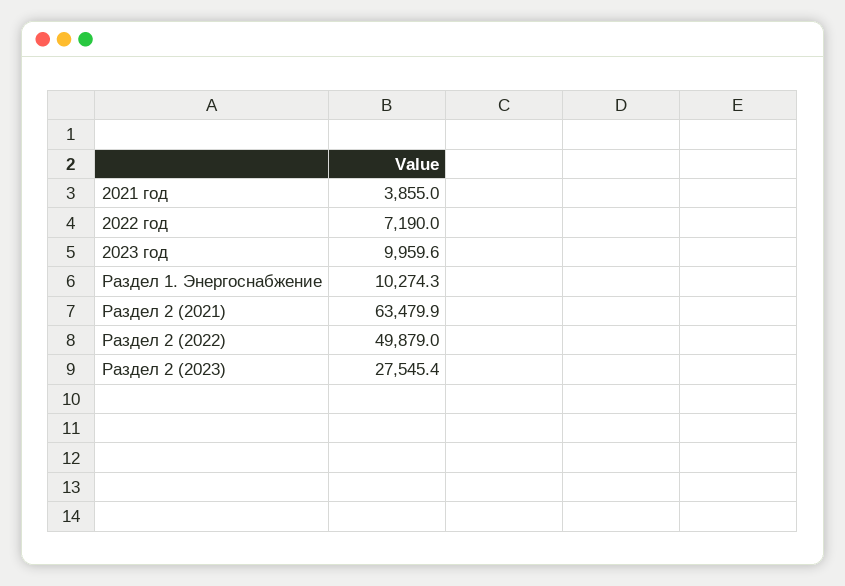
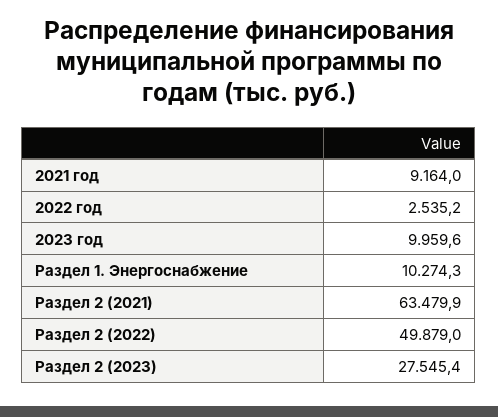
2021 год: 3855 -> 9164
2022 год: 7190 -> 2535.2

